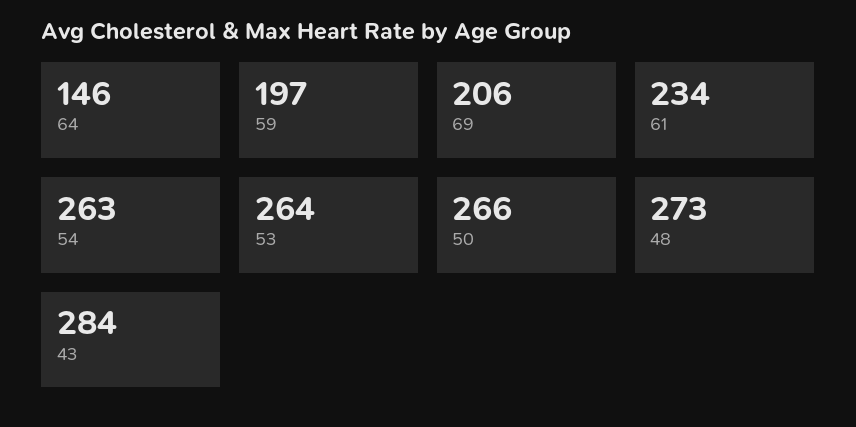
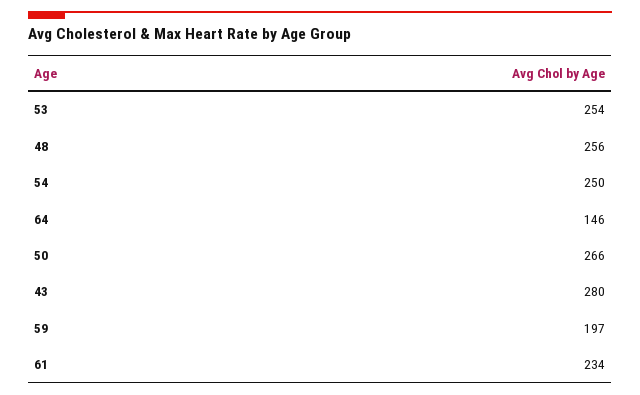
69: 206 -> none
54: 263 -> 250
53: 264 -> 254
48: 273 -> 256
43: 284 -> 280

